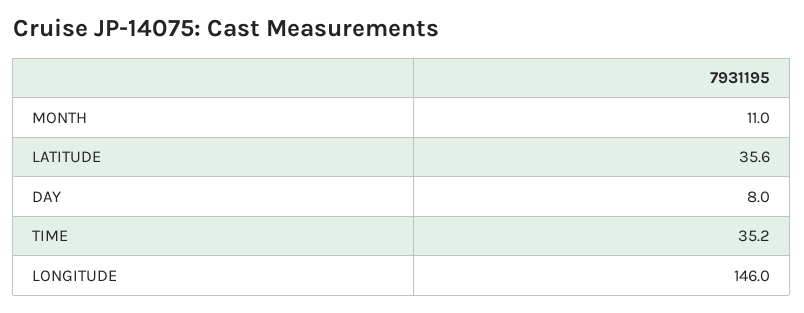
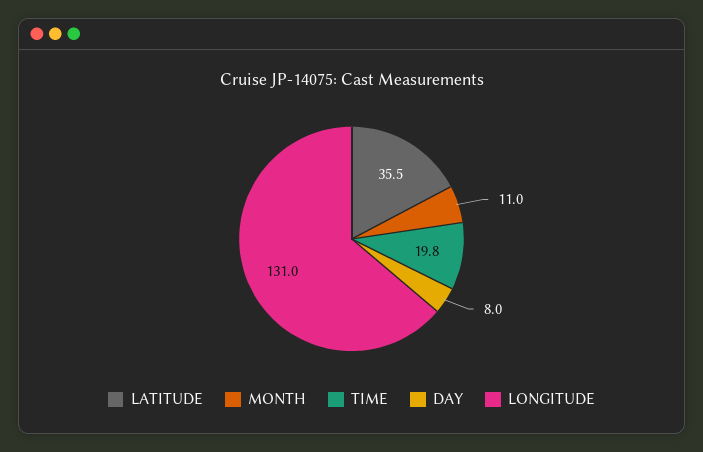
LATITUDE: 35.6 -> 35.5
TIME: 35.2 -> 19.8
LONGITUDE: 146 -> 131

